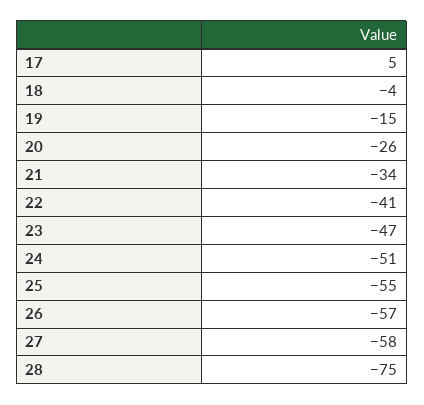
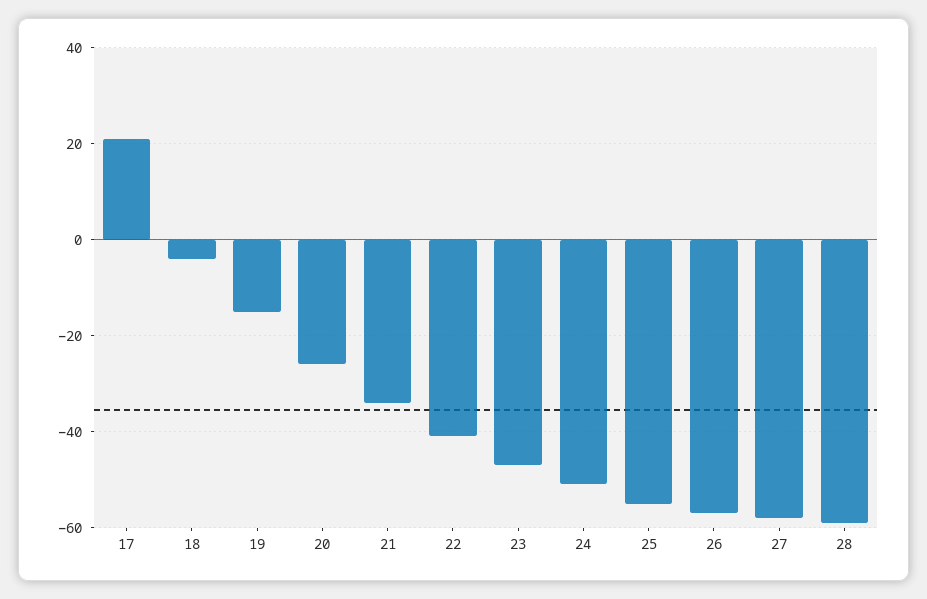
17: 5 -> 20
28: -75 -> -60

